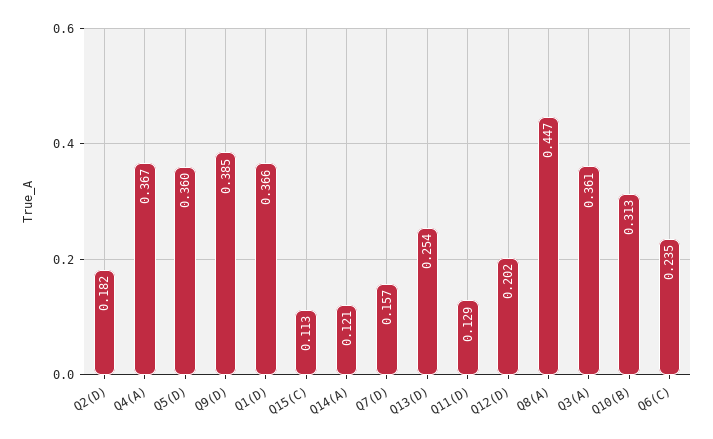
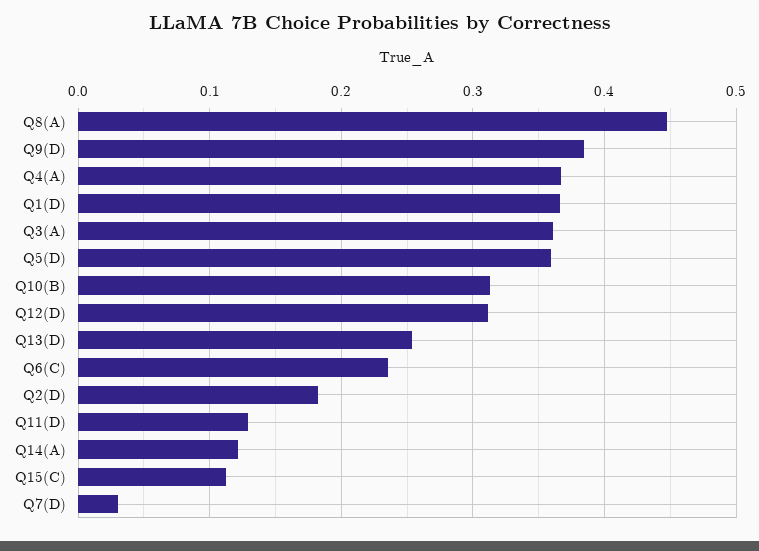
Q7(D): 0.157 -> 0.03
Q12(D): 0.202 -> 0.31

